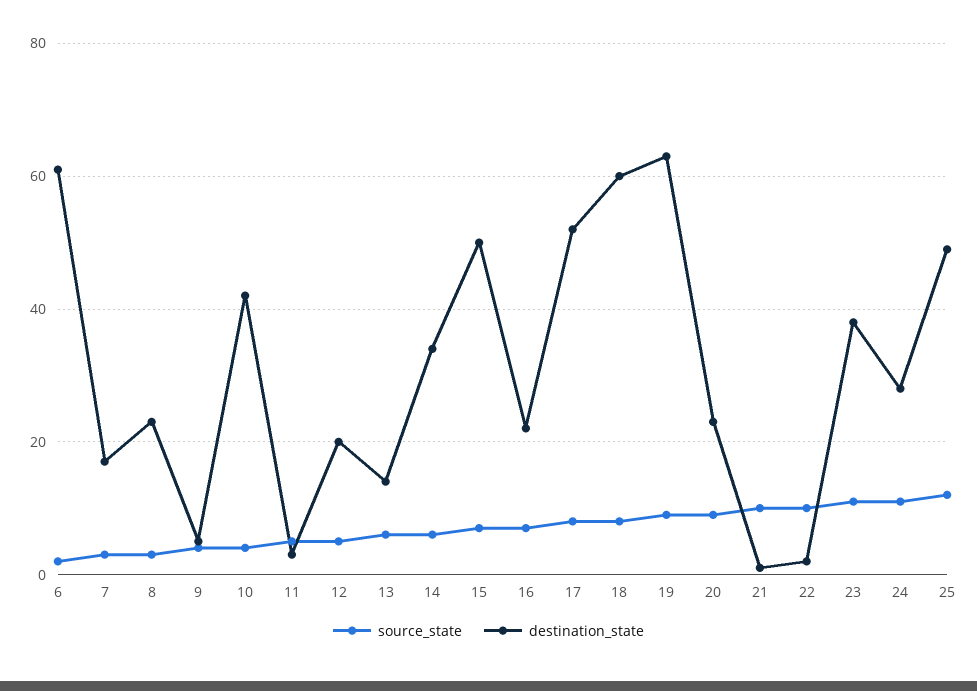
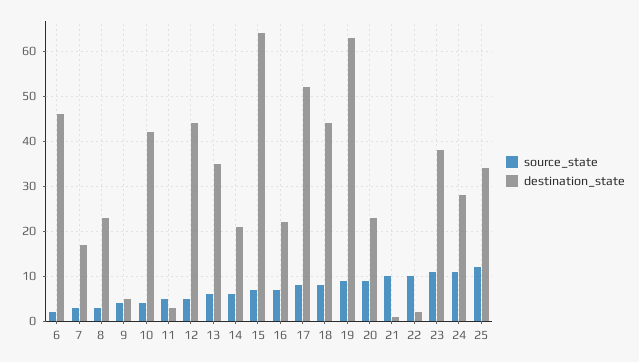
destination_state, 6: 60 -> 45
destination_state, 12: 20 -> 45
destination_state, 13: 15 -> 35
destination_state, 14: 35 -> 20
destination_state, 15: 50 -> 65
destination_state, 18: 60 -> 45
destination_state, 25: 50 -> 35

